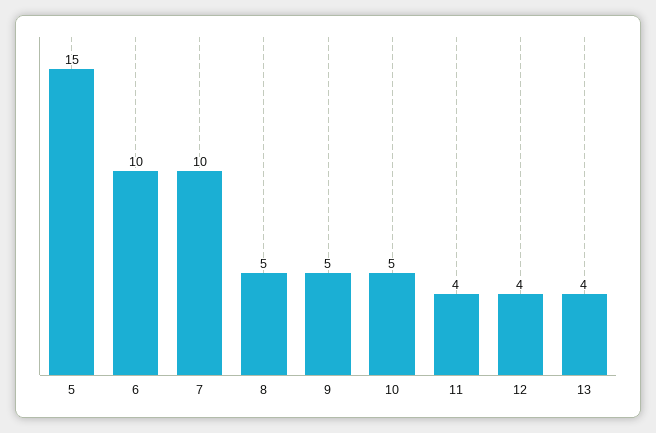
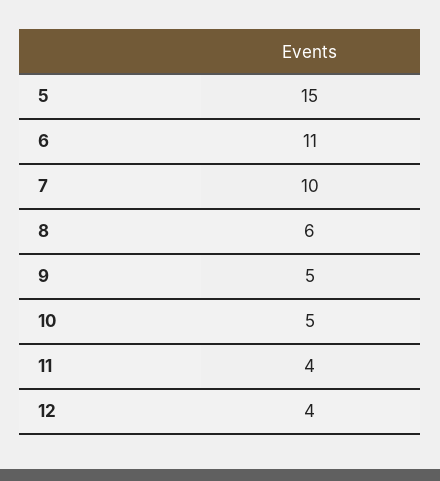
6: 10 -> 11
8: 5 -> 6
13: 4 -> none

